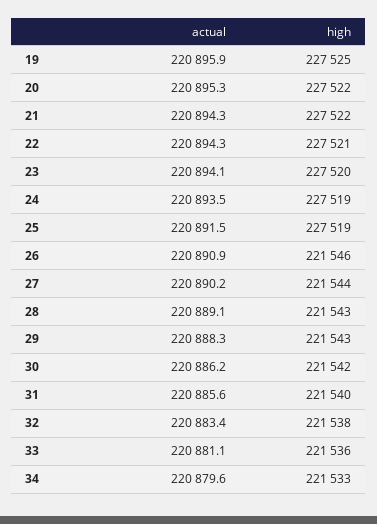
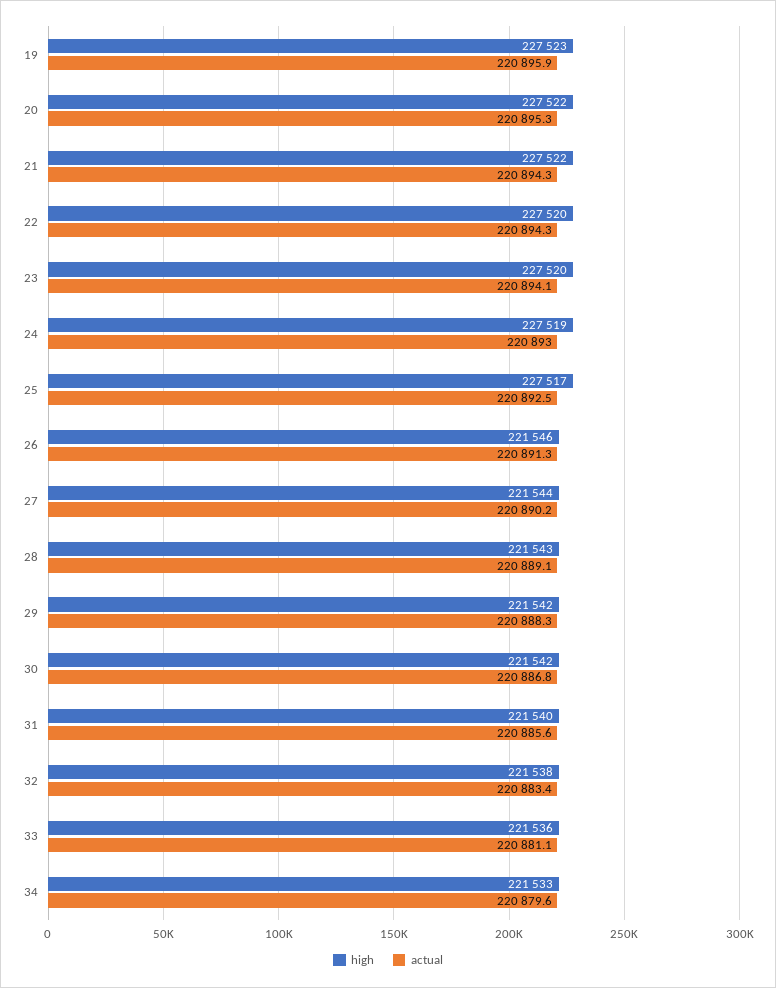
high, 19: 227525 -> 227523
high, 22: 227521 -> 227520
actual, 24: 220893.5 -> 220893
actual, 25: 220891.5 -> 220892.5
high, 25: 227519 -> 227517
actual, 26: 220890.9 -> 220891.3
high, 29: 221543 -> 221542
actual, 30: 220886.2 -> 220886.8

